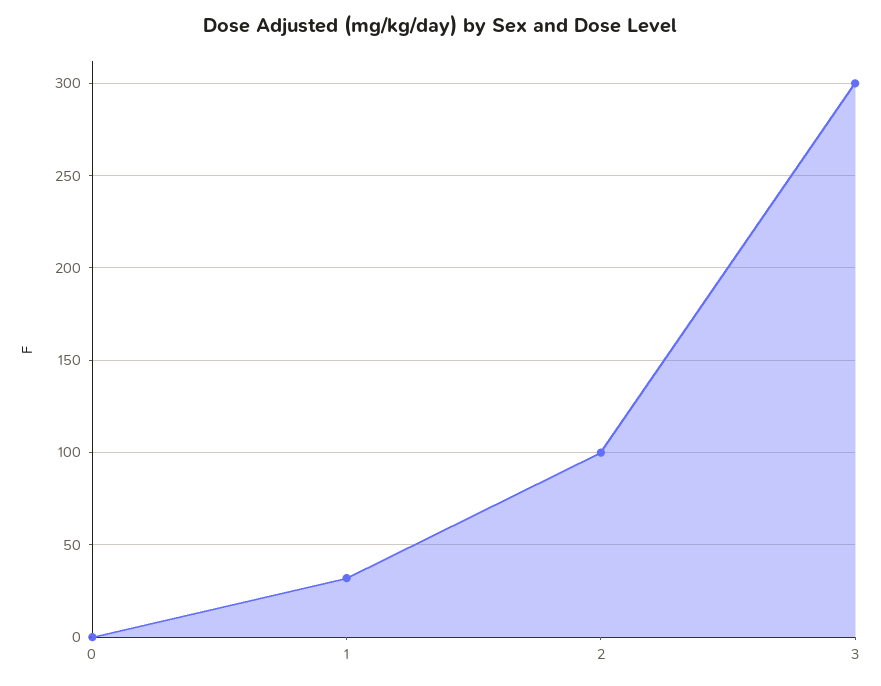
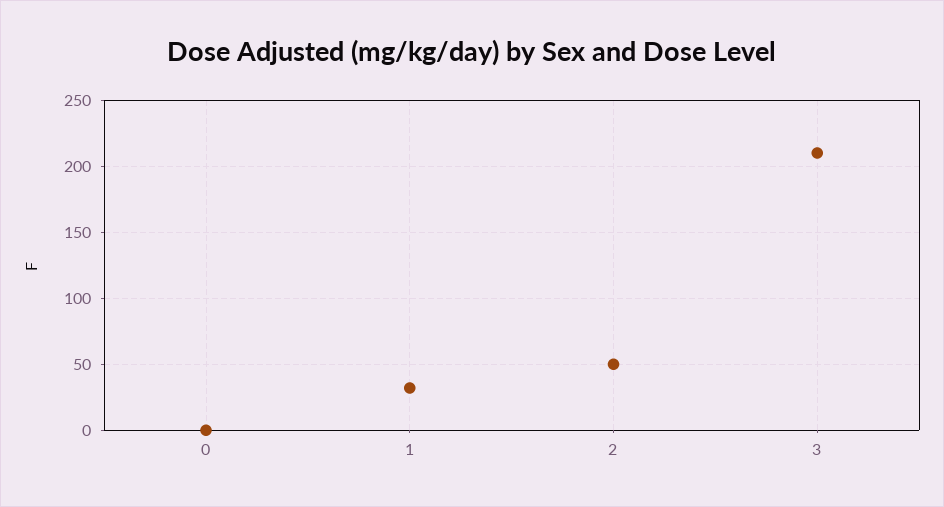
2: 100 -> 50
3: 300 -> 210

